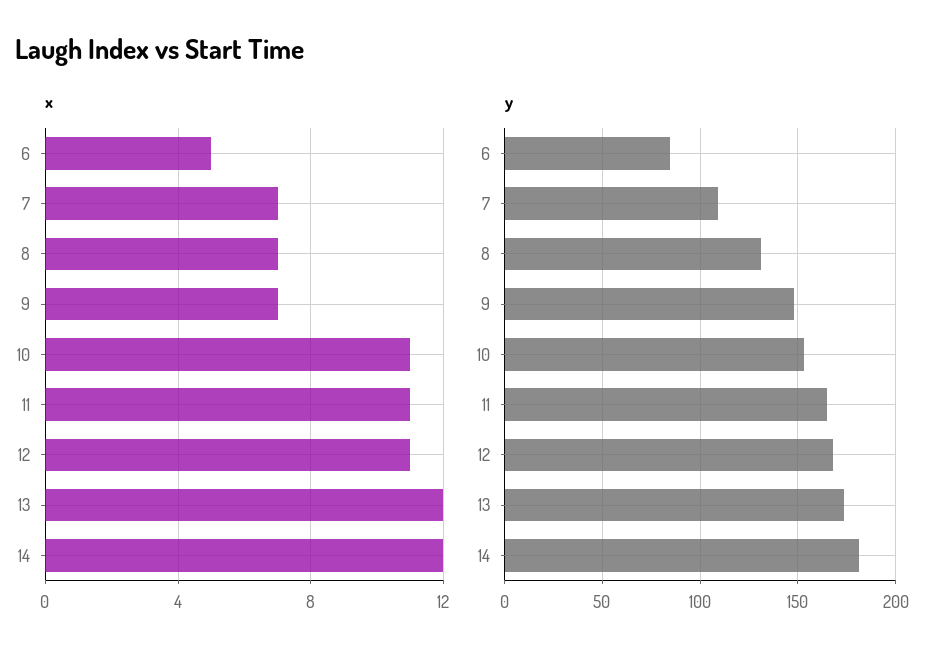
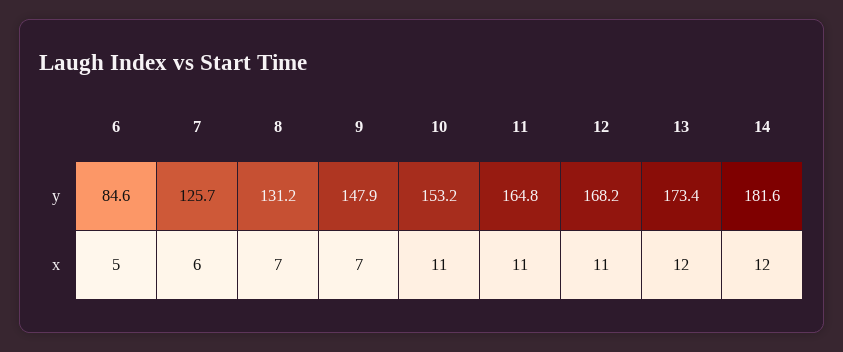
x, 7: 7 -> 6
y, 7: 110 -> 125.7

